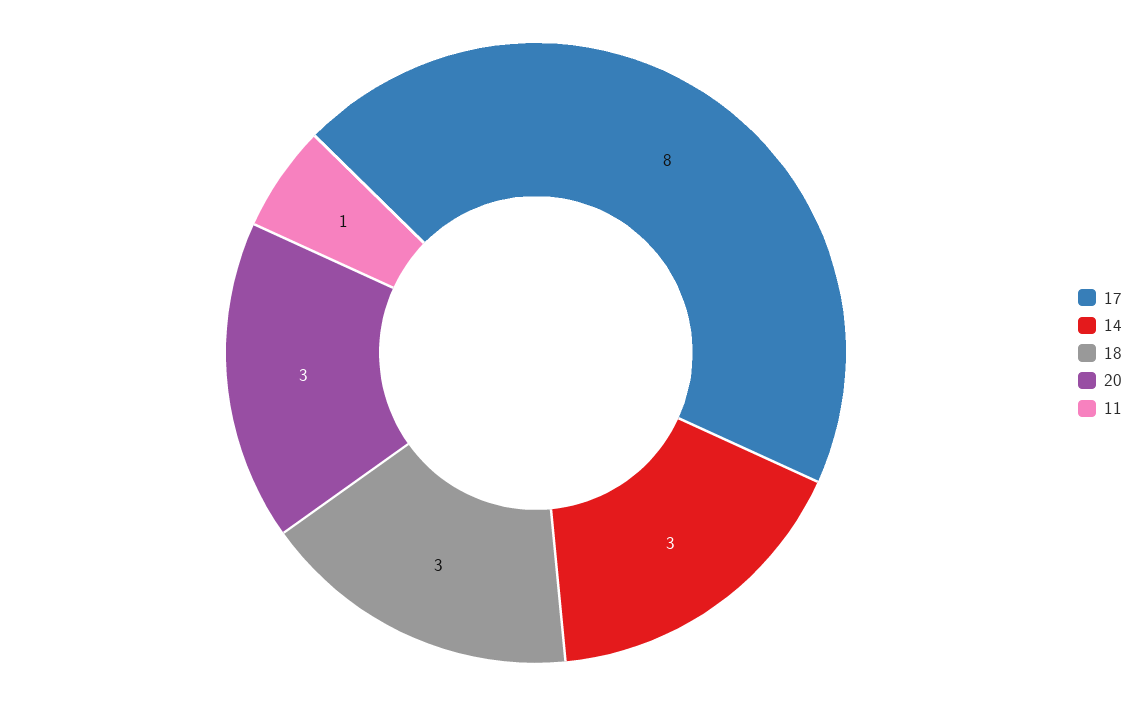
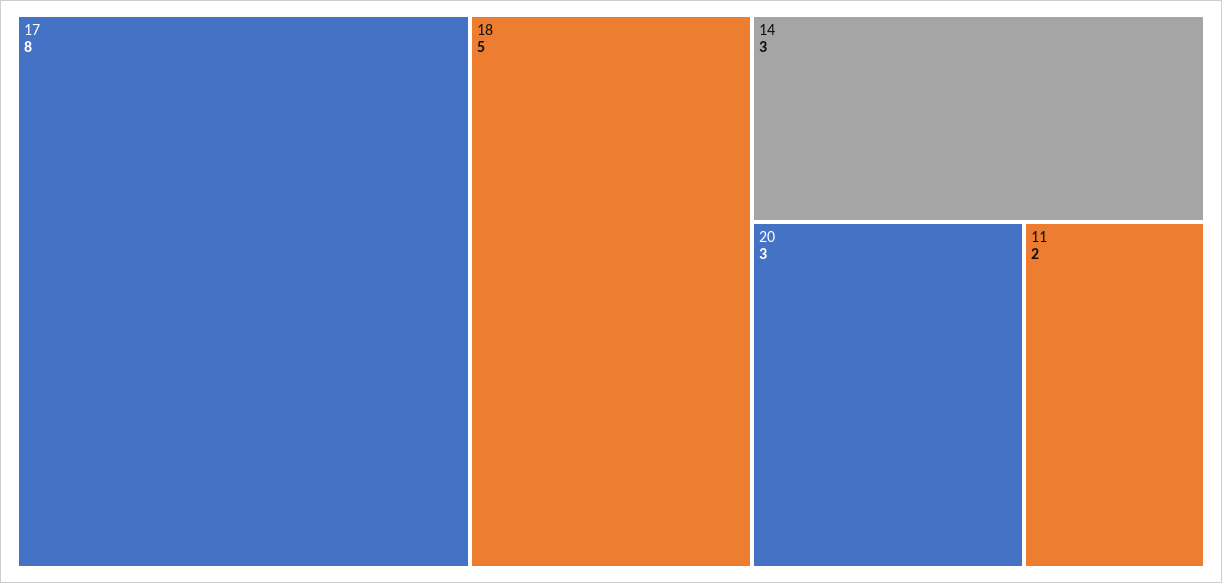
18: 3 -> 5
11: 1 -> 2

